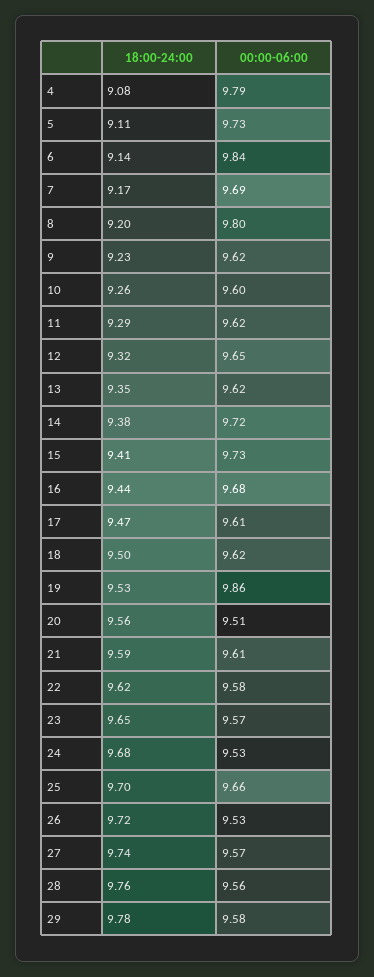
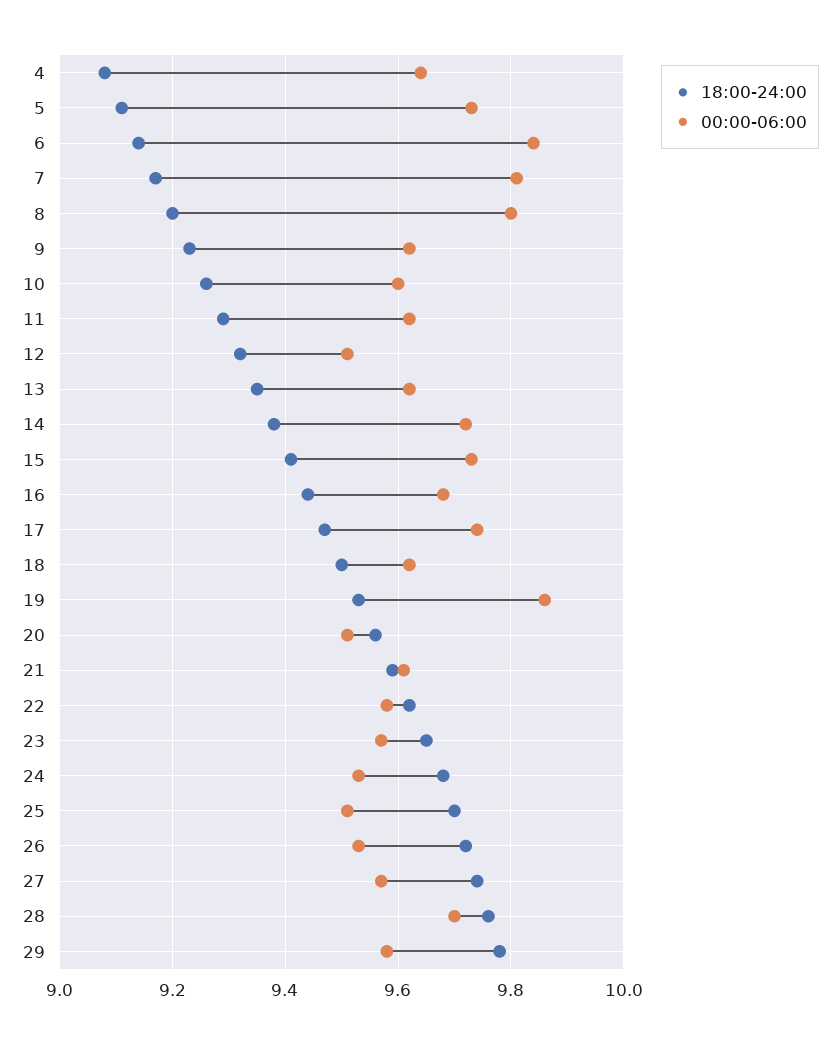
00:00-06:00, 4: 9.79 -> 9.65
00:00-06:00, 7: 9.69 -> 9.8
00:00-06:00, 12: 9.65 -> 9.5
00:00-06:00, 17: 9.61 -> 9.75
00:00-06:00, 25: 9.66 -> 9.5
00:00-06:00, 28: 9.56 -> 9.7

